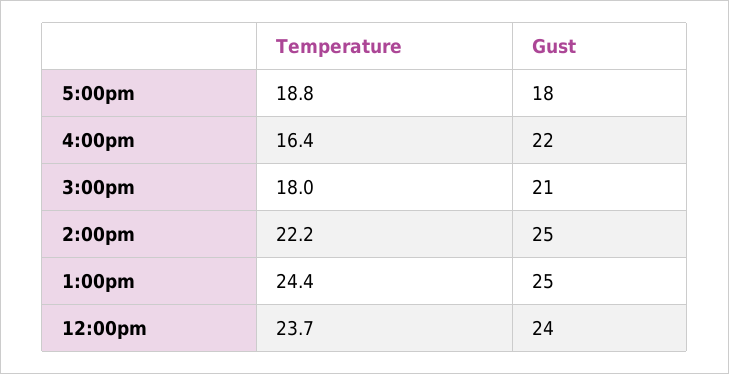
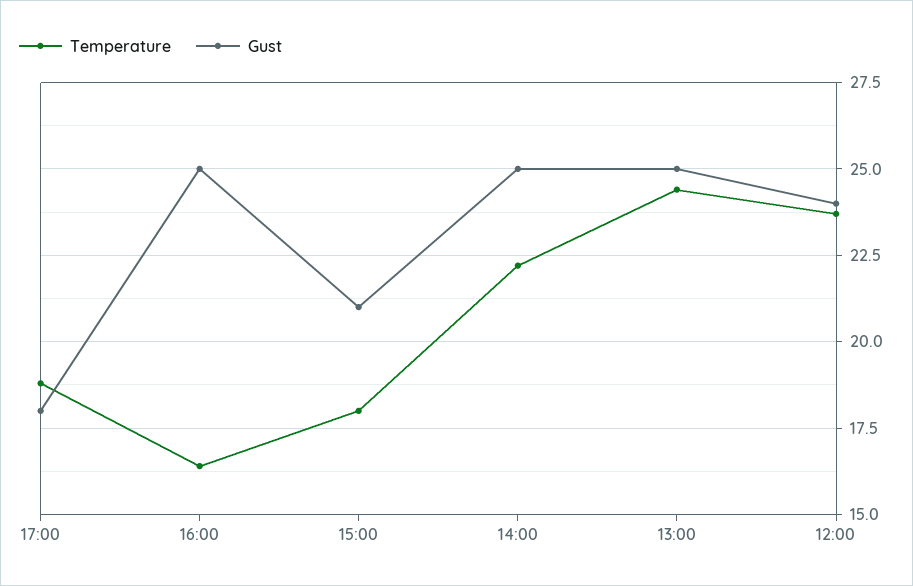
Gust, 4:00pm: 22 -> 25

